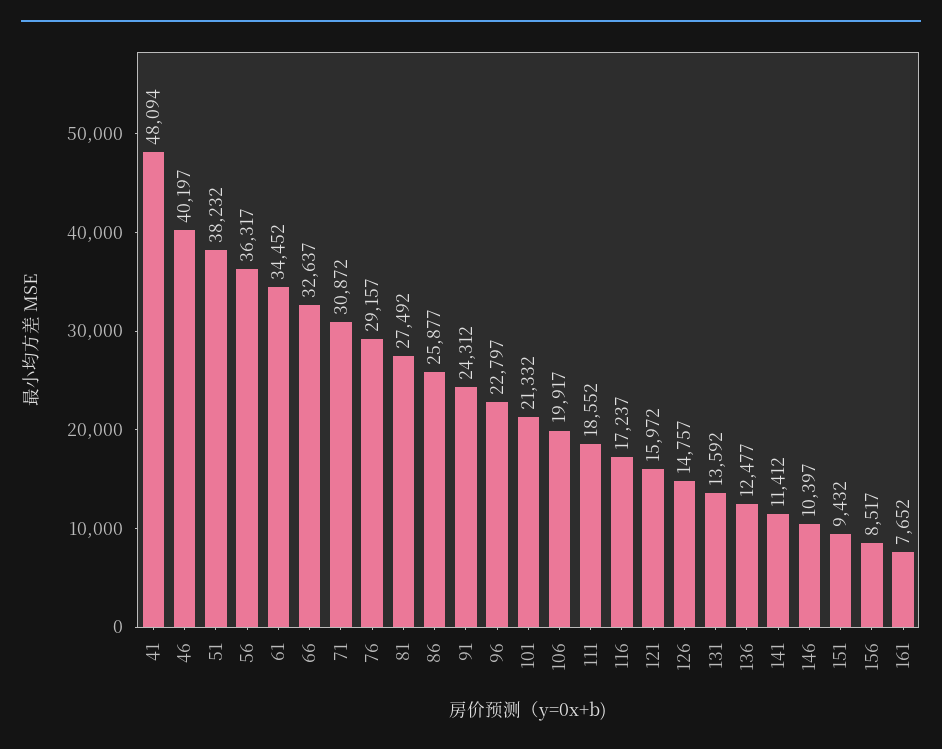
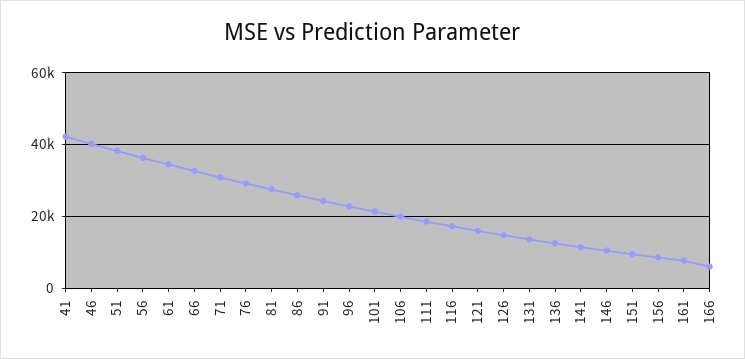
41: 48094 -> 42000
166: none -> 6000

